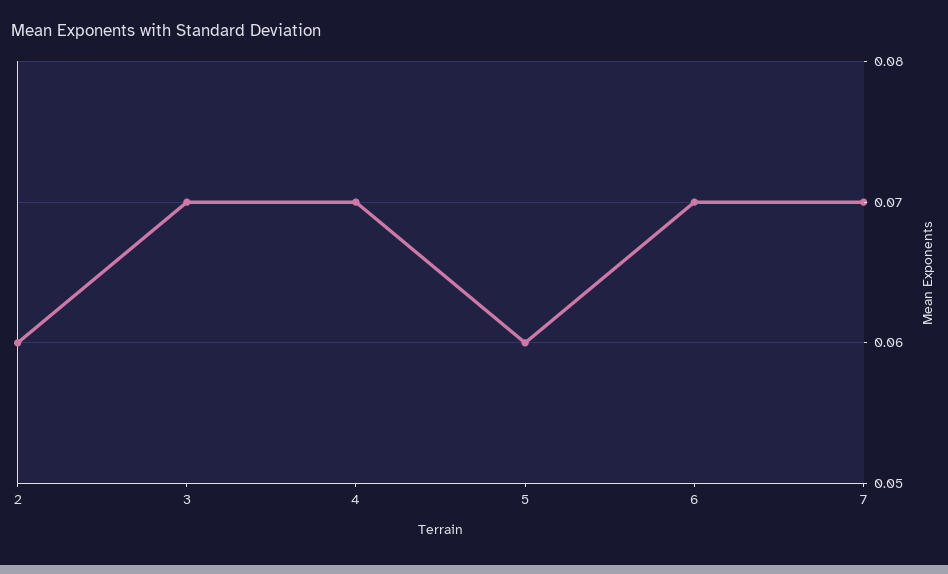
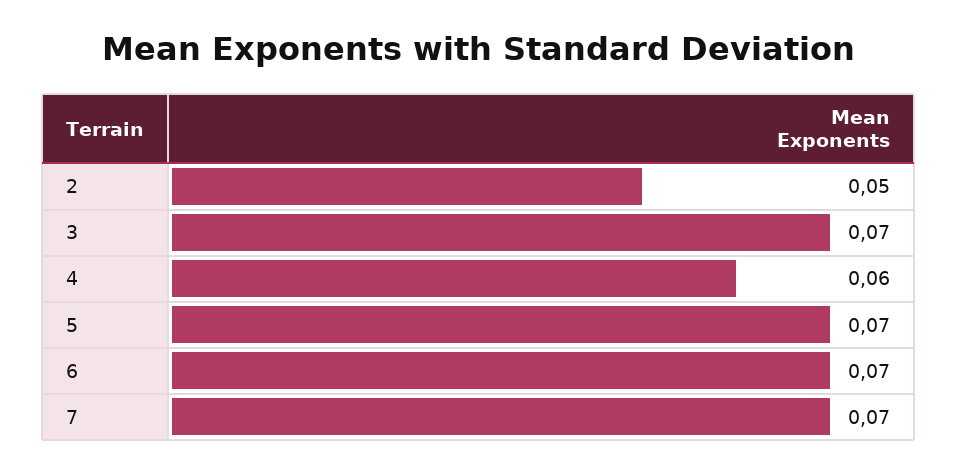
2: 0.06 -> 0.05
4: 0.07 -> 0.06
5: 0.06 -> 0.07

